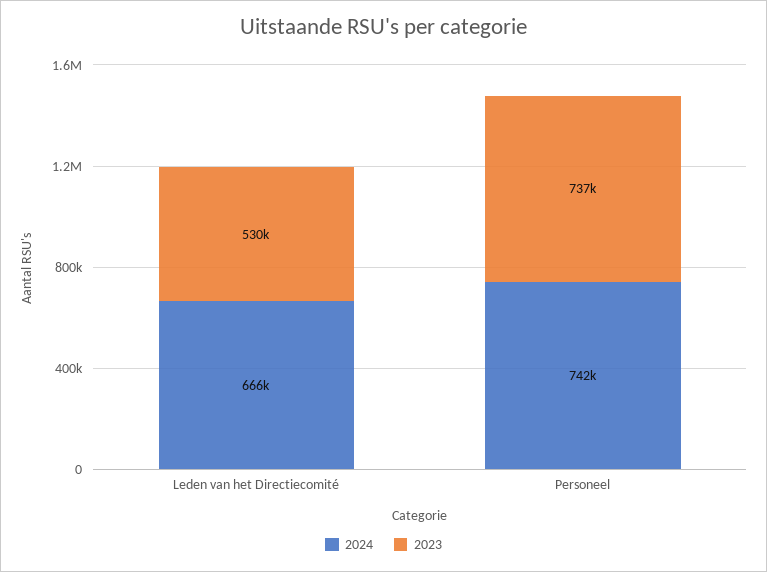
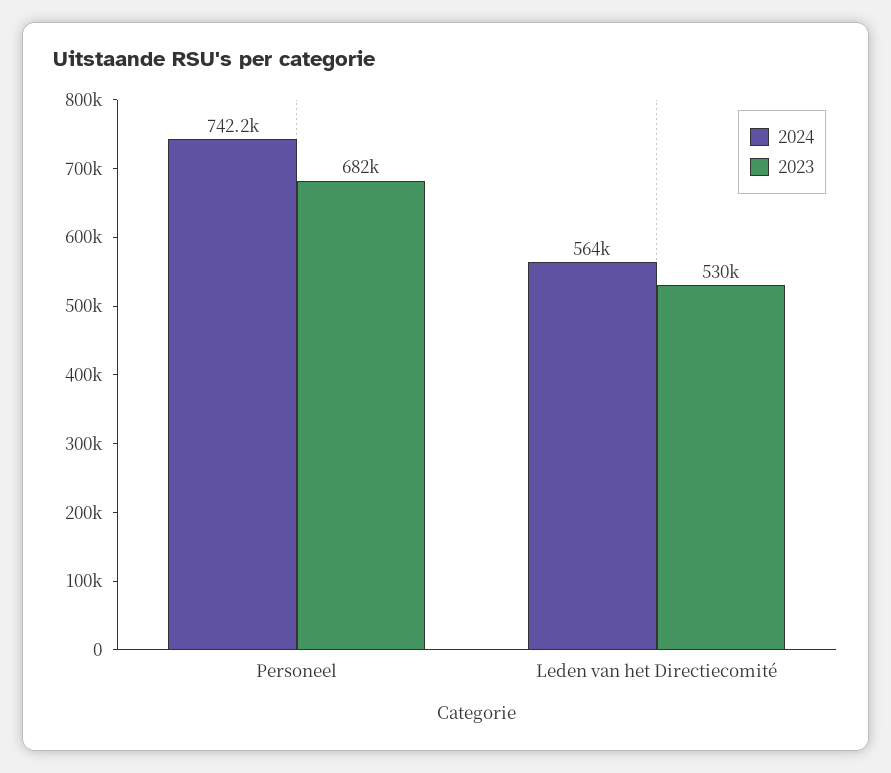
2024, Leden van het Directiecomité: 666000 -> 564000
2023, Personeel: 737000 -> 682000

